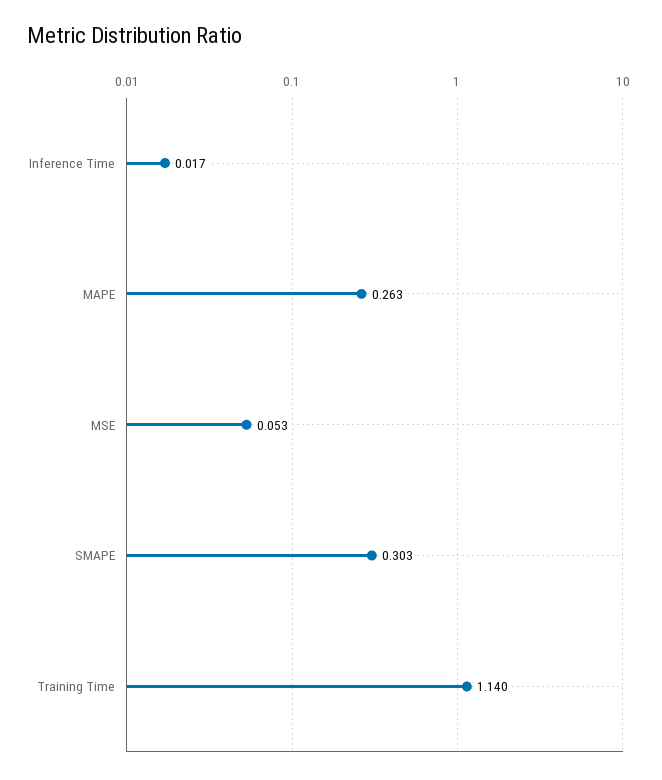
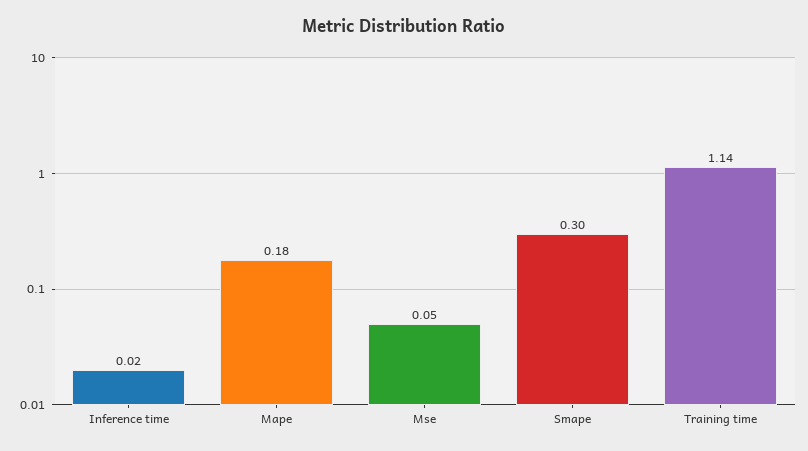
MAPE: 0.263 -> 0.18

